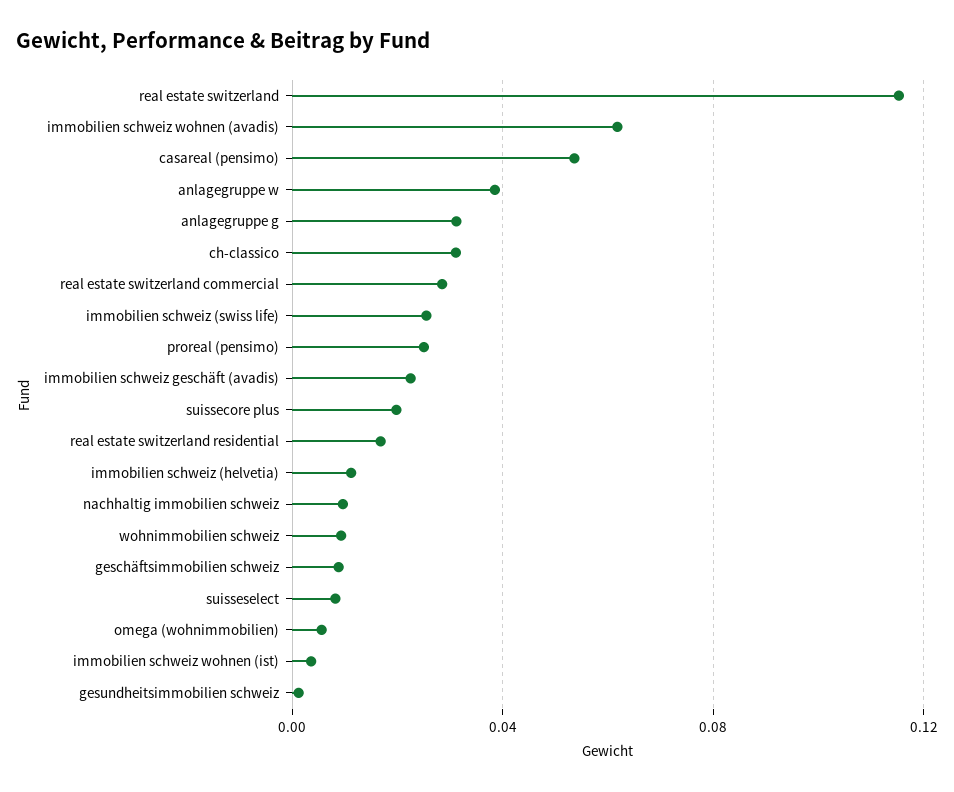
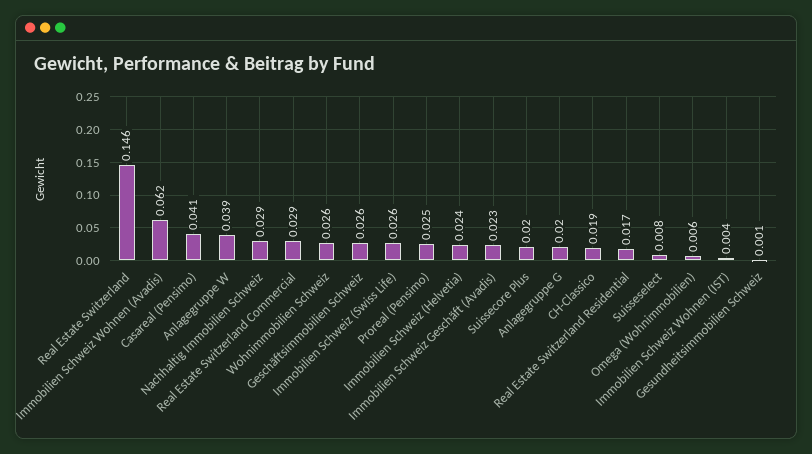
real estate switzerland: 0.115 -> 0.146
casareal (pensimo): 0.055 -> 0.041
anlagegruppe g: 0.03 -> 0.02
ch-classico: 0.03 -> 0.019
immobilien schweiz (helvetia): 0.01 -> 0.024
nachhaltig immobilien schweiz: 0.01 -> 0.029
wohnimmobilien schweiz: 0.01 -> 0.026
geschäftsimmobilien schweiz: 0.01 -> 0.026

